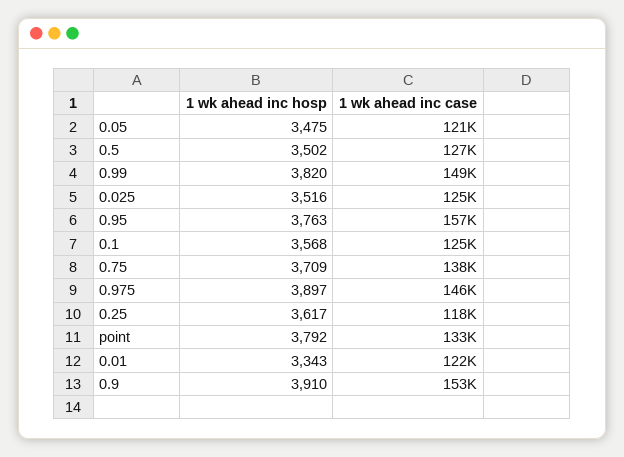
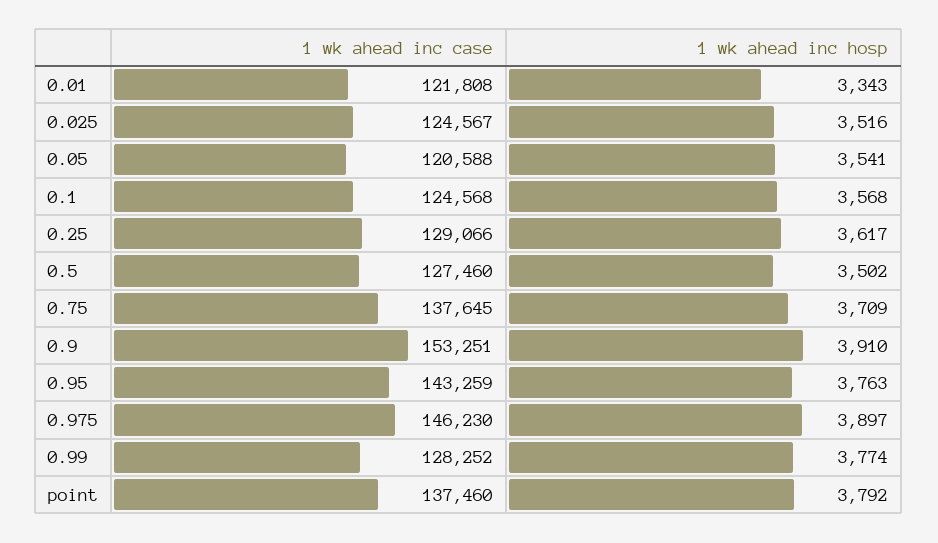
1 wk ahead inc hosp, 0.05: 3475 -> 3541
1 wk ahead inc hosp, 0.99: 3820 -> 3774
1 wk ahead inc case, 0.99: 149000 -> 128252
1 wk ahead inc case, 0.95: 157000 -> 143259
1 wk ahead inc case, 0.25: 118000 -> 129066
1 wk ahead inc case, point: 133000 -> 137460

